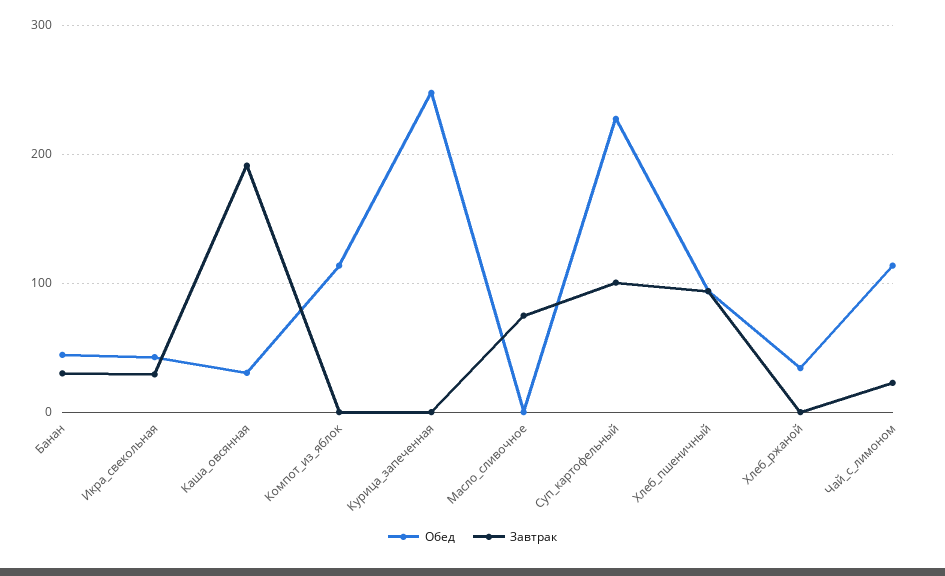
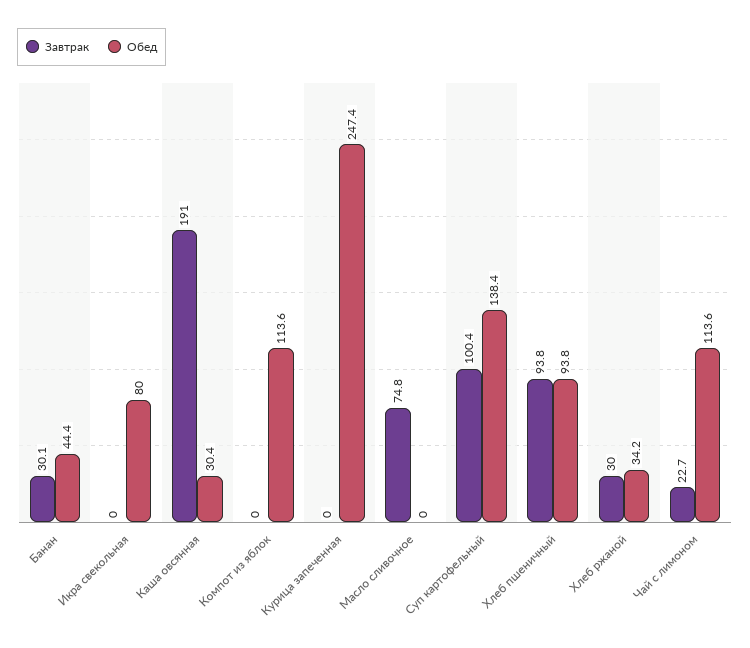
Обед, Икра_свекольная: 40 -> 80
Завтрак, Икра_свекольная: 30 -> 0
Обед, Суп_картофельный: 230 -> 138.4
Завтрак, Хлеб_ржаной: 0 -> 30

